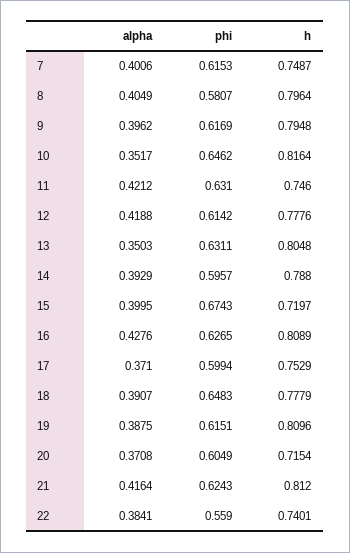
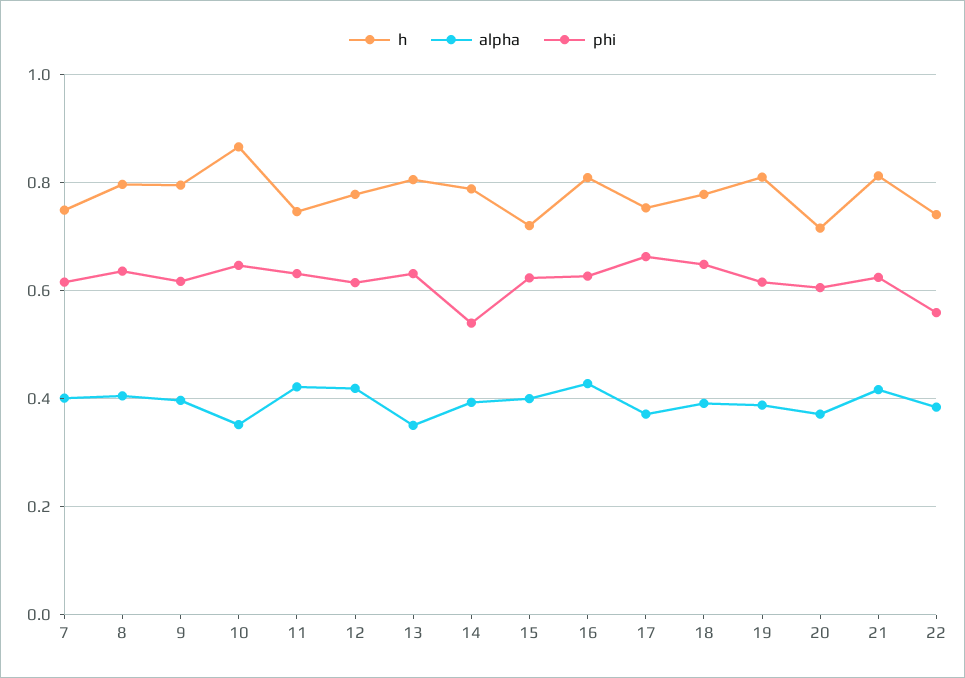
phi, 8: 0.5807 -> 0.64
h, 10: 0.8164 -> 0.86
phi, 14: 0.5957 -> 0.54
phi, 15: 0.6743 -> 0.62
phi, 17: 0.5994 -> 0.66

